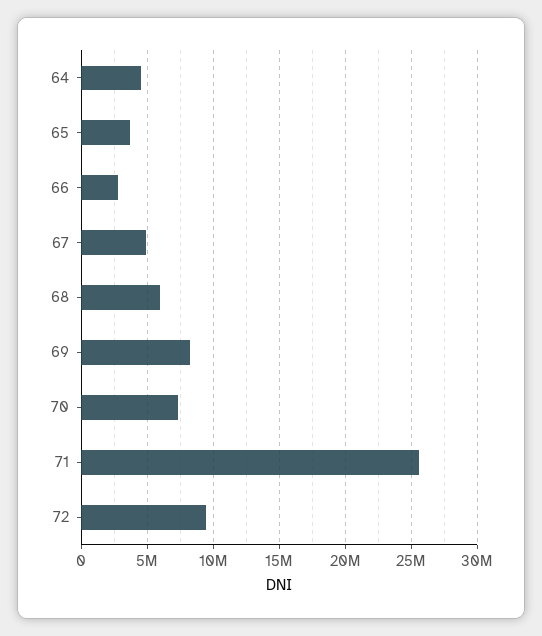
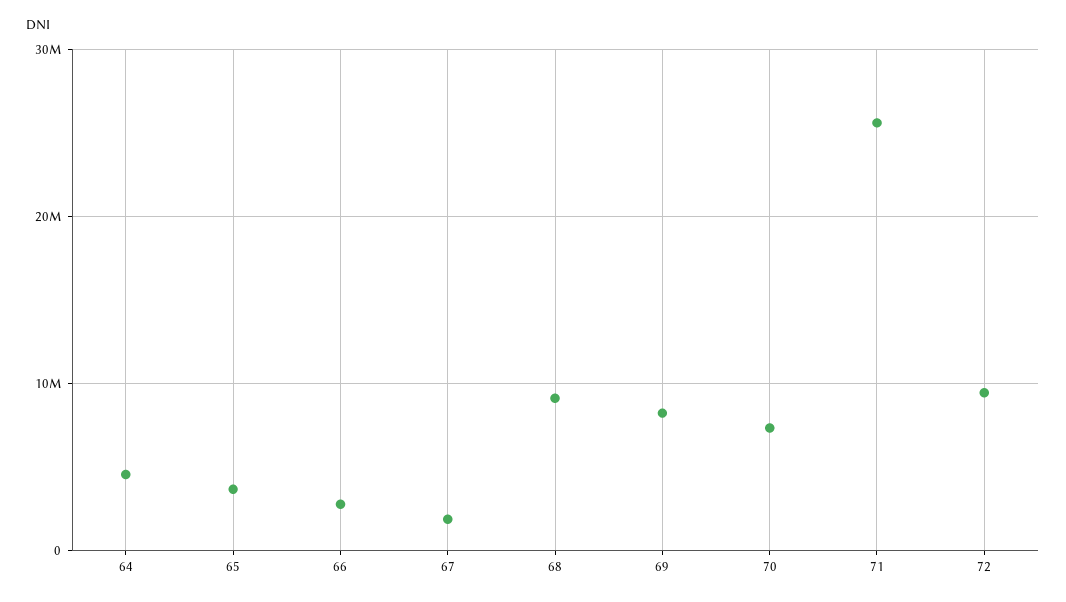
67: 5000000 -> 2000000
68: 6000000 -> 9000000

